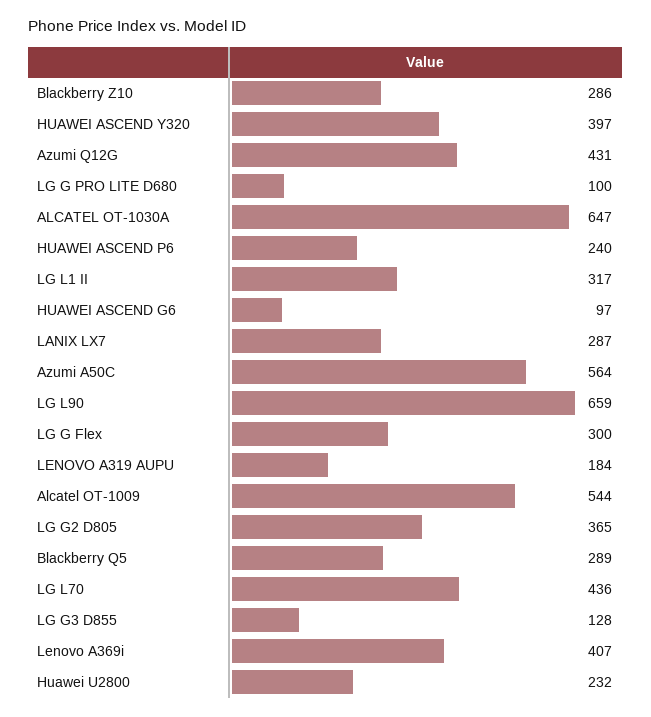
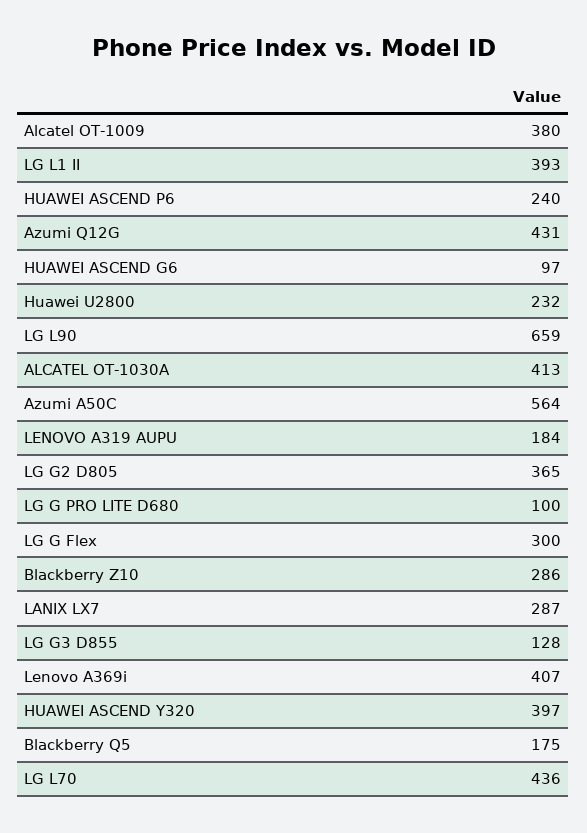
ALCATEL OT-1030A: 647 -> 413
LG L1 II: 317 -> 393
Alcatel OT-1009: 544 -> 380
Blackberry Q5: 289 -> 175

